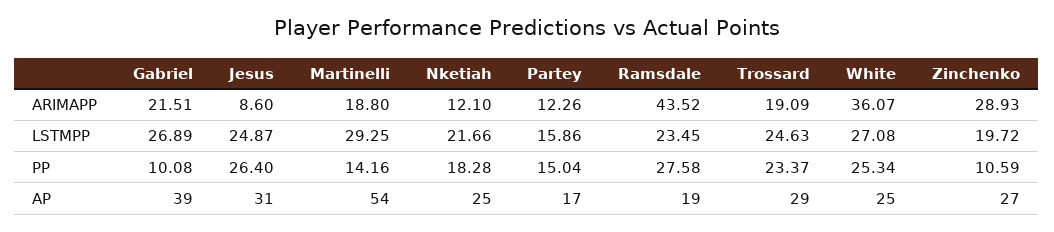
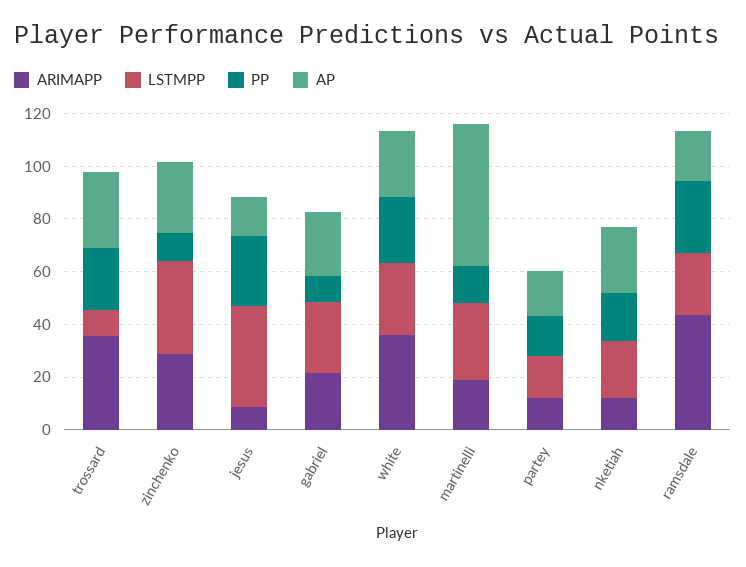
ARIMAPP, Trossard: 19.09 -> 35
LSTMPP, Jesus: 24.87 -> 40
LSTMPP, Trossard: 24.63 -> 10
LSTMPP, Zinchenko: 19.72 -> 35
AP, Gabriel: 39 -> 25
AP, Jesus: 31 -> 15

